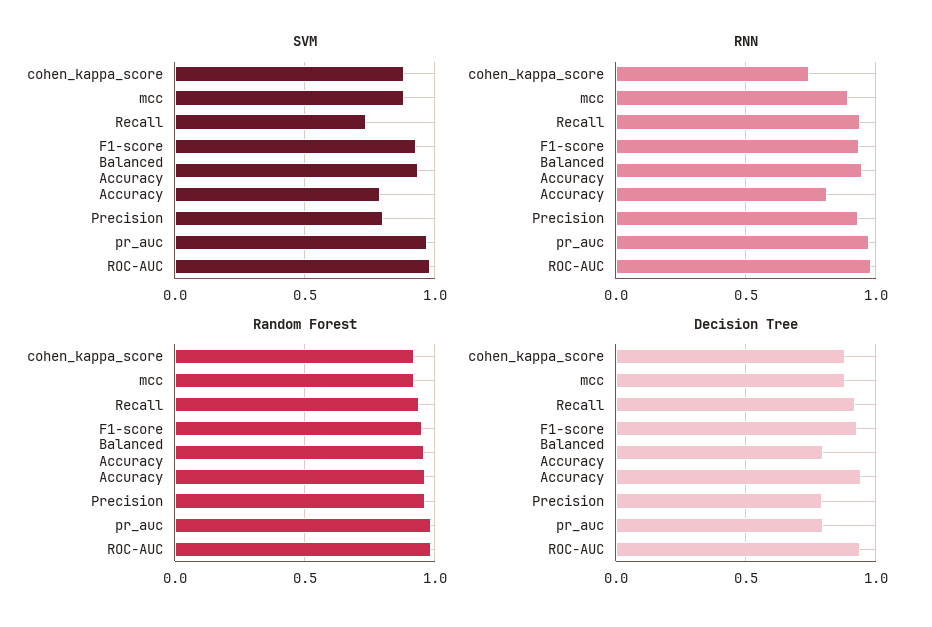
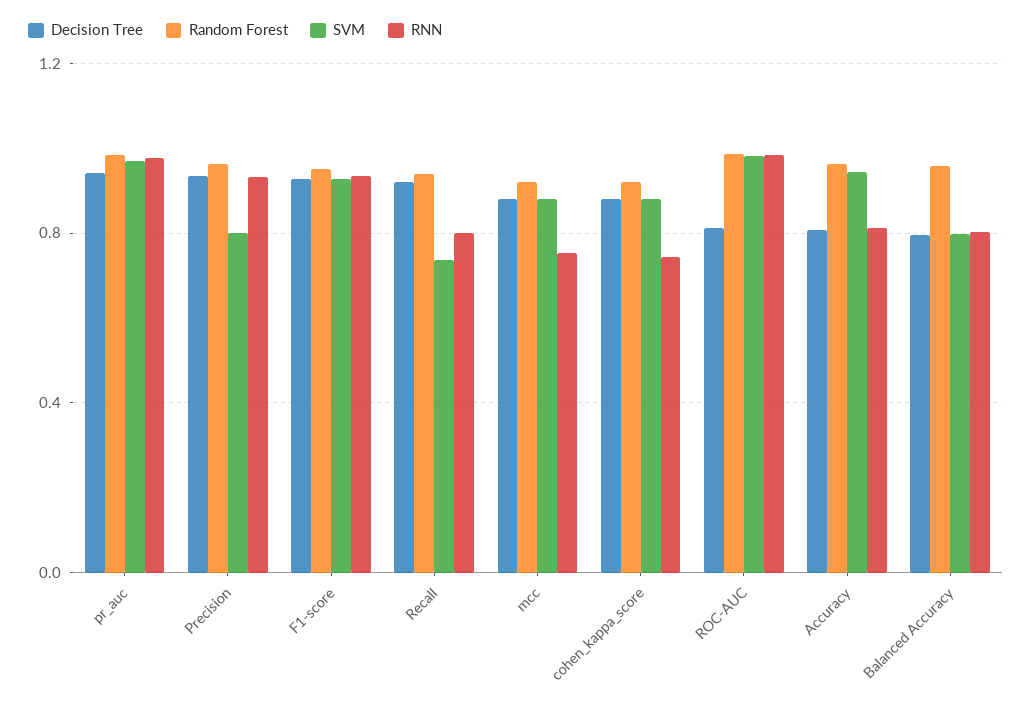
SVM, Balanced Accuracy: 0.95 -> 0.8
SVM, Accuracy: 0.8 -> 0.95
RNN, mcc: 0.9 -> 0.75
RNN, Recall: 0.95 -> 0.8
RNN, Balanced Accuracy: 0.95 -> 0.8
Decision Tree, Accuracy: 0.95 -> 0.8
Decision Tree, Precision: 0.8 -> 0.95
Decision Tree, pr_auc: 0.8 -> 0.95
Decision Tree, ROC-AUC: 0.95 -> 0.8

